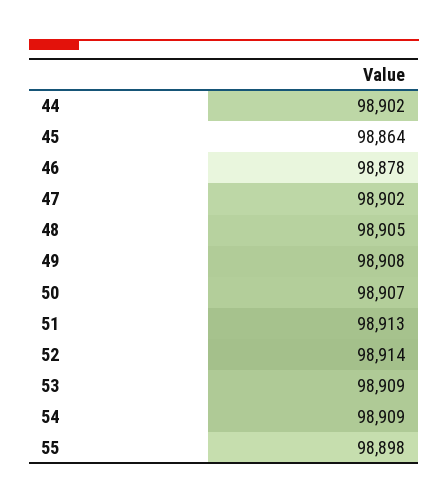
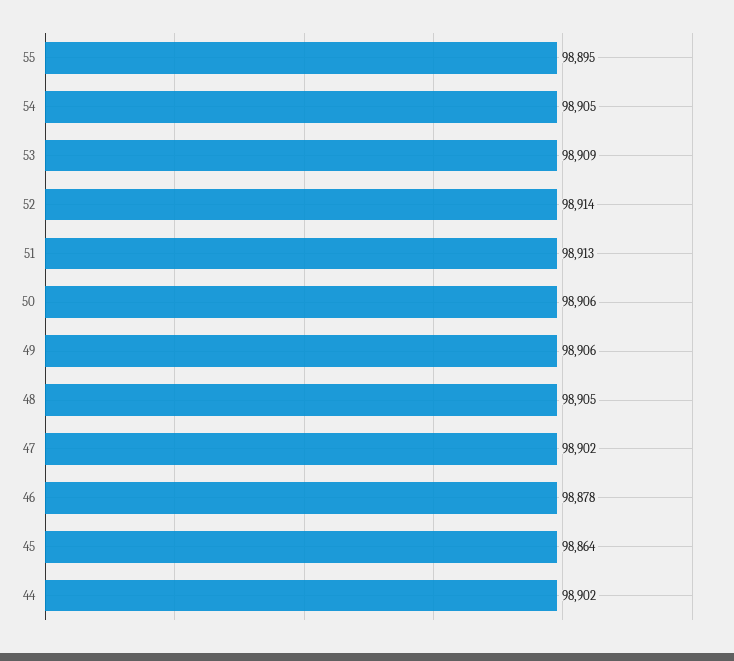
49: 98908 -> 98906
50: 98907 -> 98906
54: 98909 -> 98905
55: 98898 -> 98895

